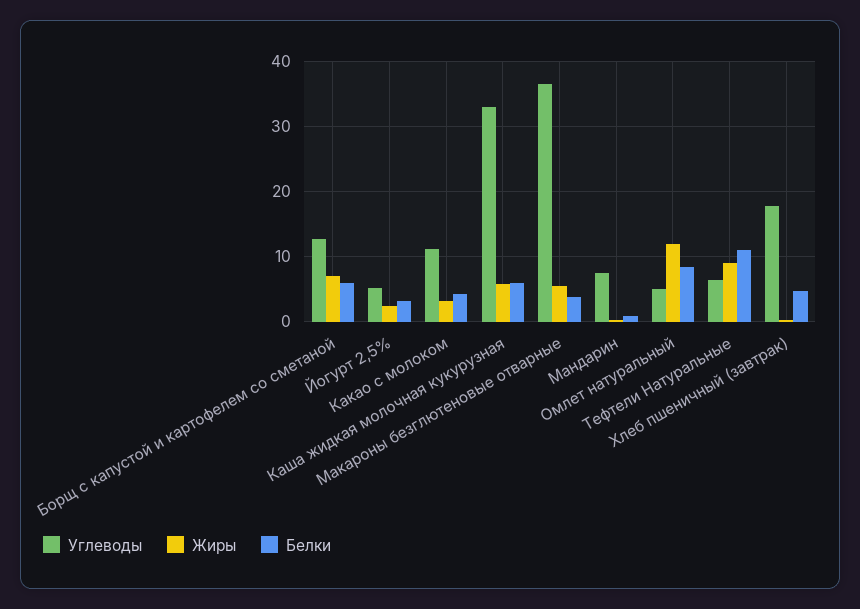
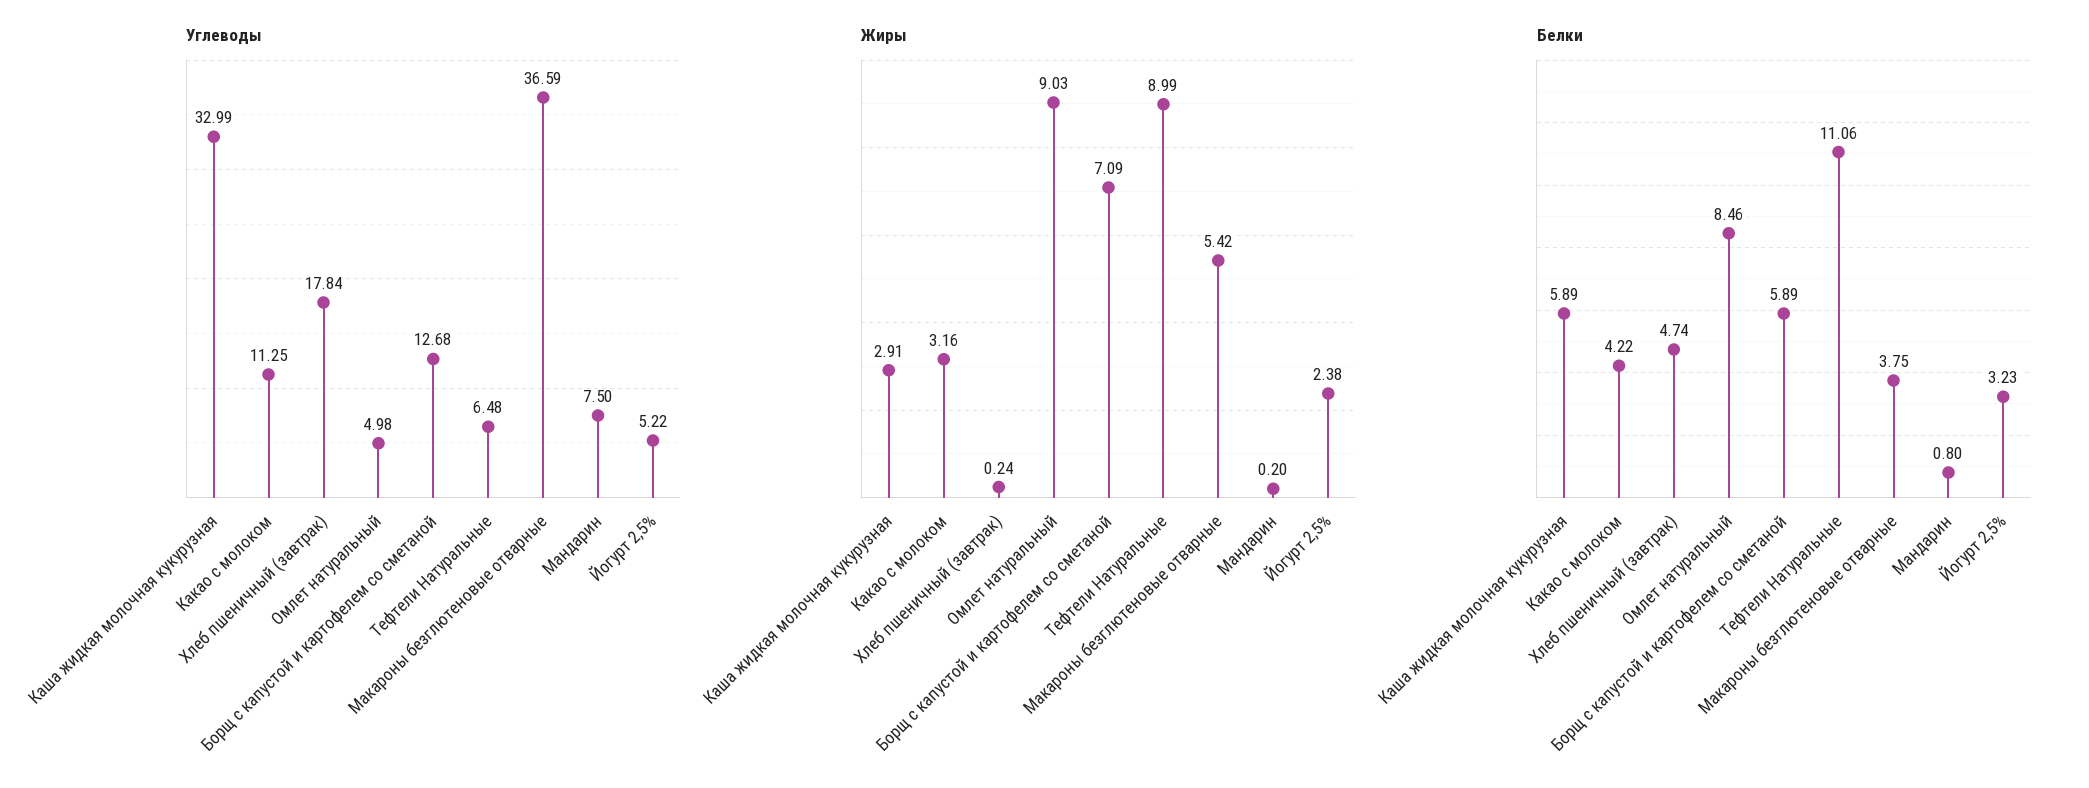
Жиры, Каша жидкая молочная кукурузная: 6 -> 2.91
Жиры, Омлет натуральный: 12 -> 9.03

